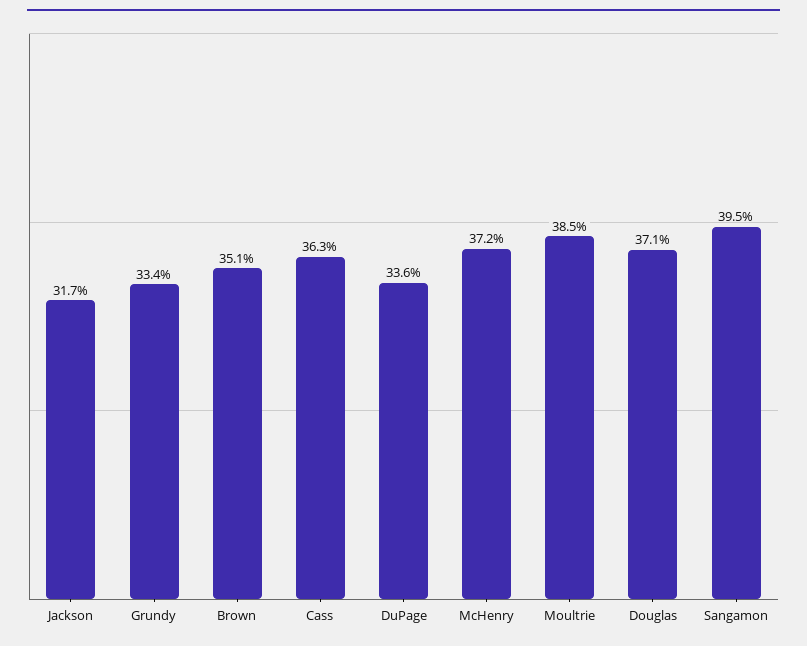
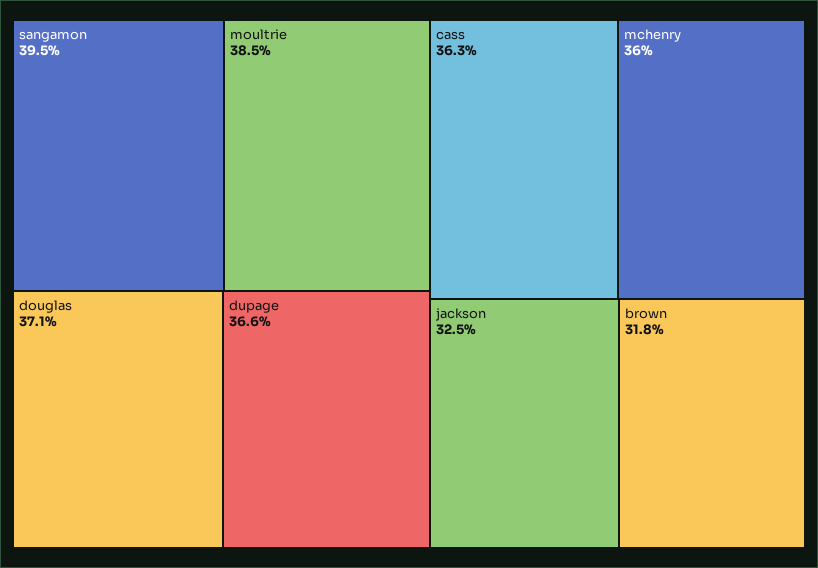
Jackson: 31.7 -> 32.5
Grundy: 33.4 -> none
Brown: 35.1 -> 31.8
DuPage: 33.6 -> 36.6
McHenry: 37.2 -> 36

